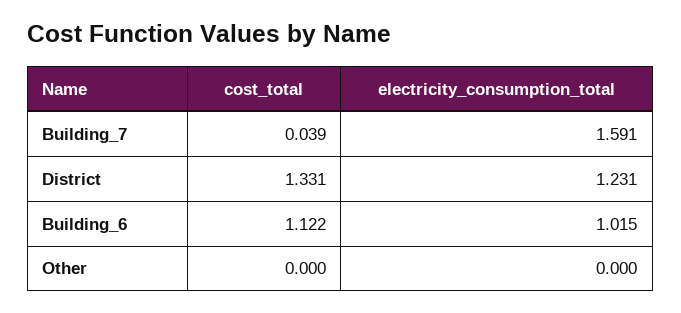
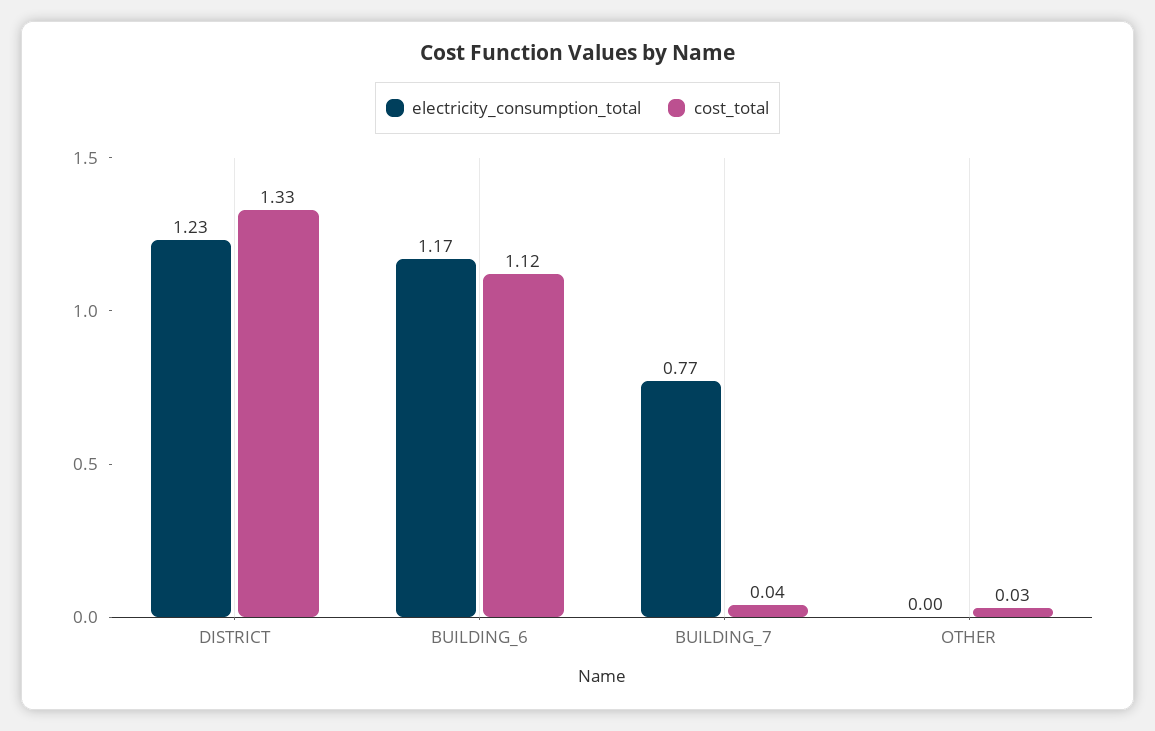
electricity_consumption_total, Building_7: 1.591 -> 0.77
electricity_consumption_total, Building_6: 1.015 -> 1.17
cost_total, Other: 0 -> 0.03

